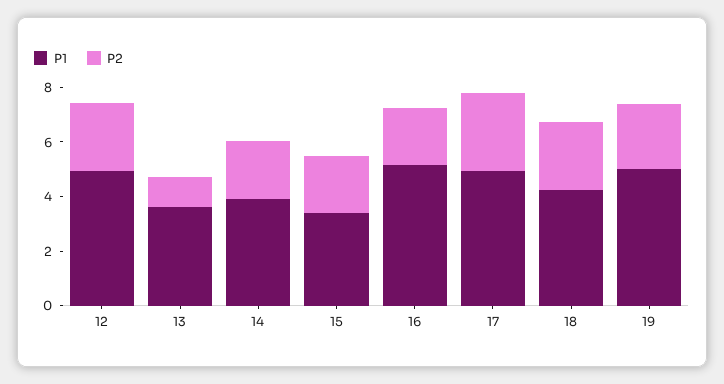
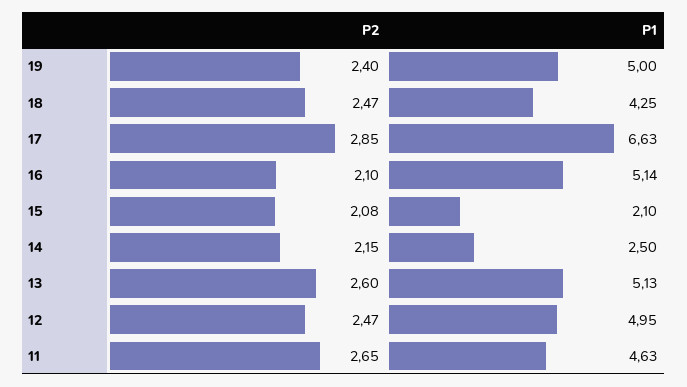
P1, 13: 3.5 -> 5.13
P2, 13: 1 -> 2.6
P1, 14: 4 -> 2.5
P1, 15: 3.5 -> 2.1
P1, 17: 5 -> 6.63
P2, 11: none -> 2.65
P1, 11: none -> 4.63

